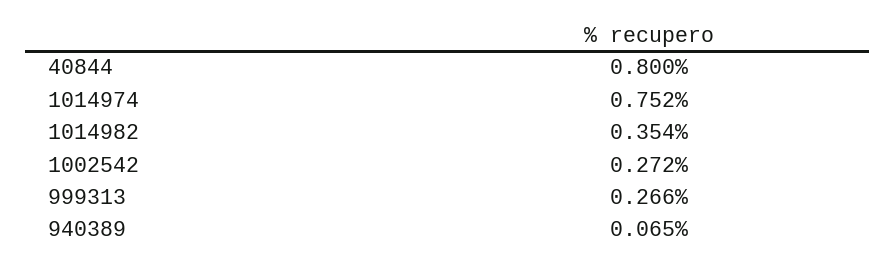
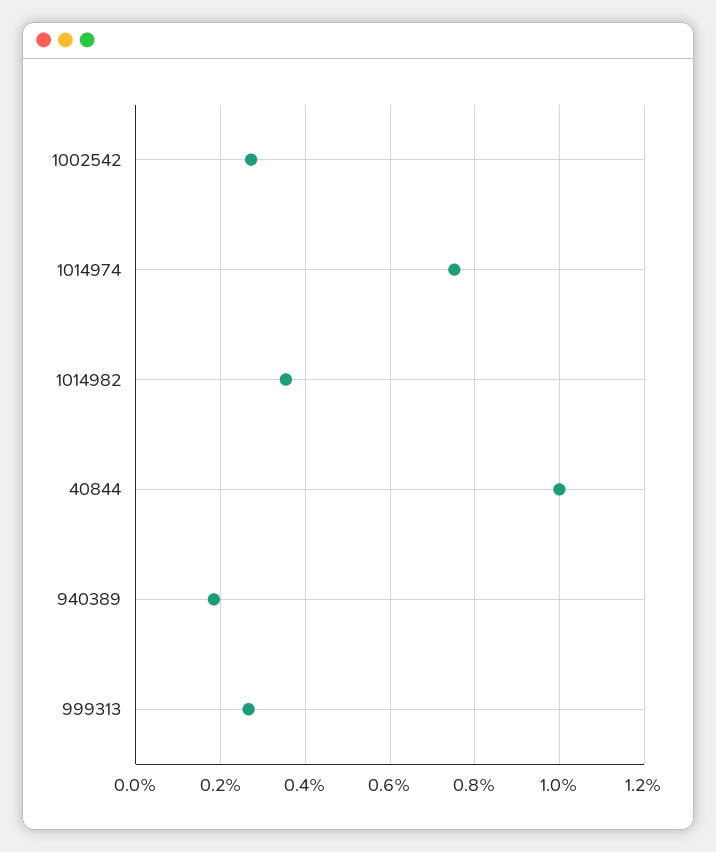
40844: 0.8 -> 1
940389: 0.065 -> 0.18

